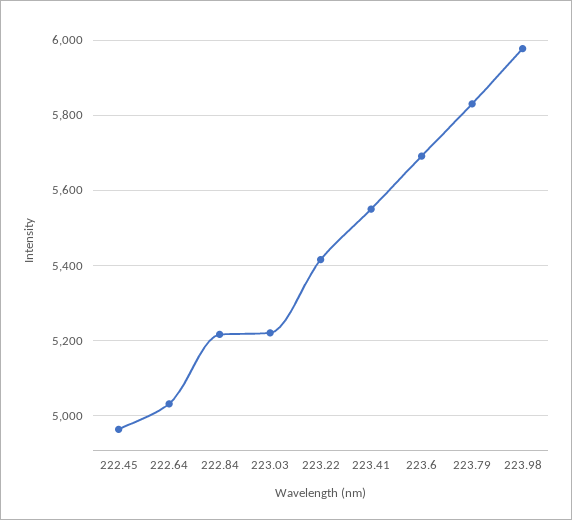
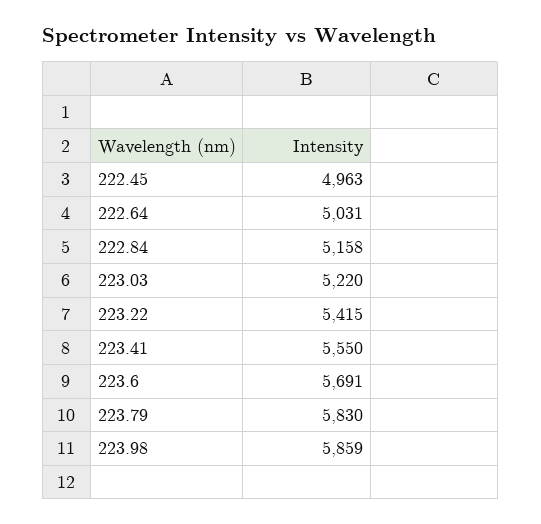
222.84: 5220 -> 5158
223.98: 5980 -> 5859

